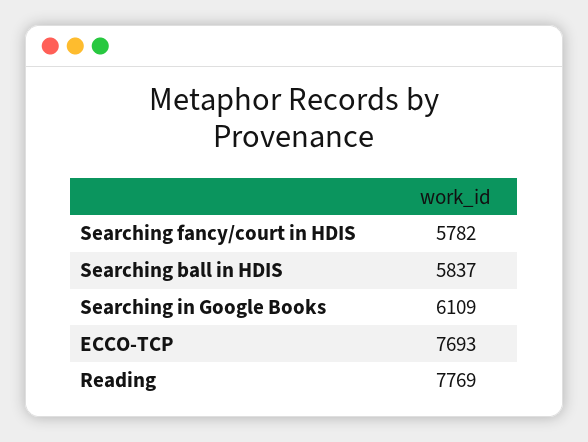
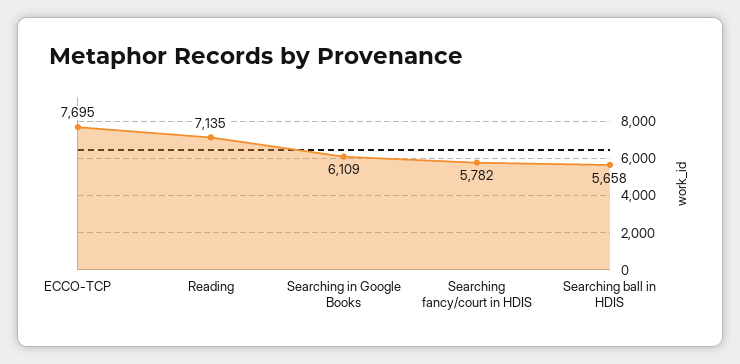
Searching ball in HDIS: 5837 -> 5658
ECCO-TCP: 7693 -> 7695
Reading: 7769 -> 7135

